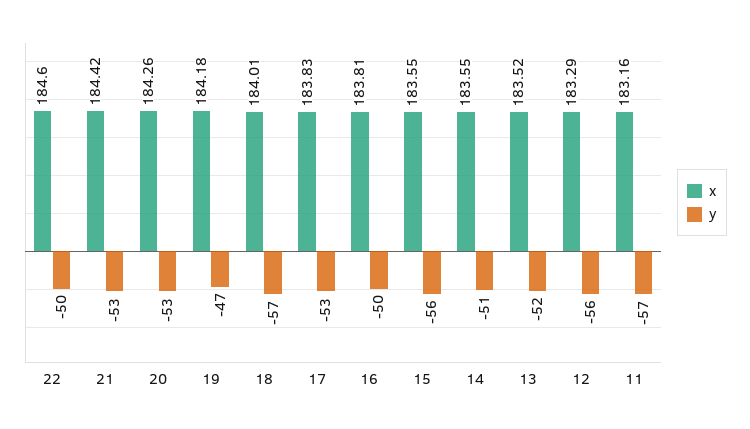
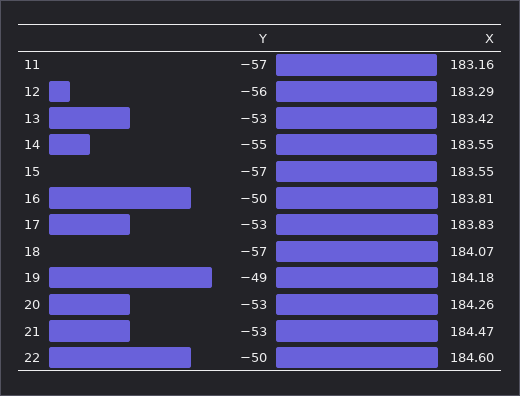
x, 21: 184.42 -> 184.47
y, 19: -47 -> -49
x, 18: 184.01 -> 184.07
y, 15: -56 -> -57
y, 14: -51 -> -55
x, 13: 183.52 -> 183.42
y, 13: -52 -> -53

